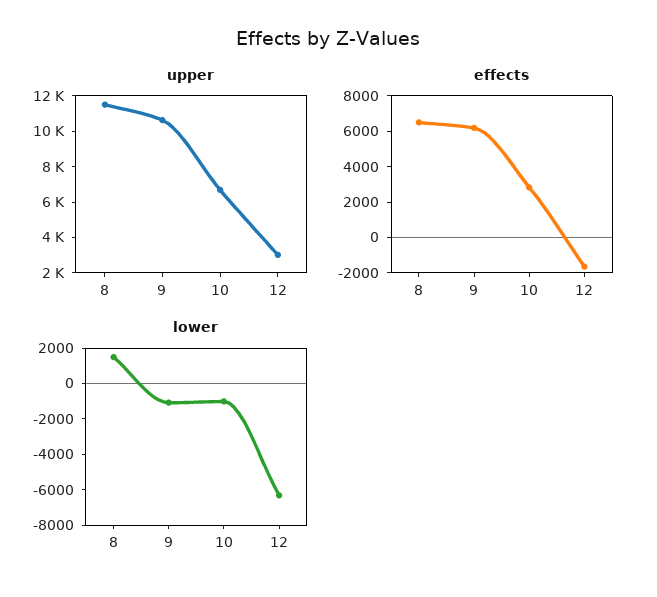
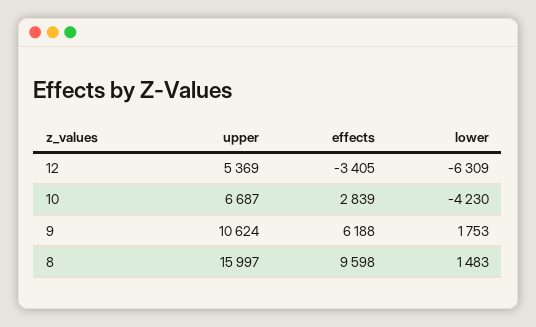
upper, 8: 11500 -> 15997
upper, 12: 3000 -> 5369
effects, 8: 6500 -> 9598
effects, 12: -1500 -> -3405
lower, 9: -1000 -> 1753
lower, 10: -1000 -> -4230

